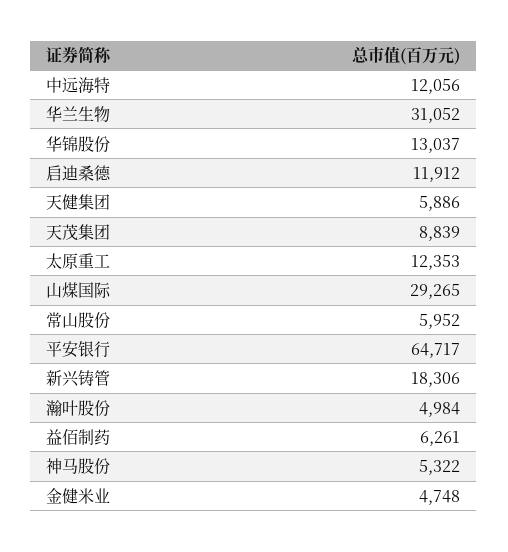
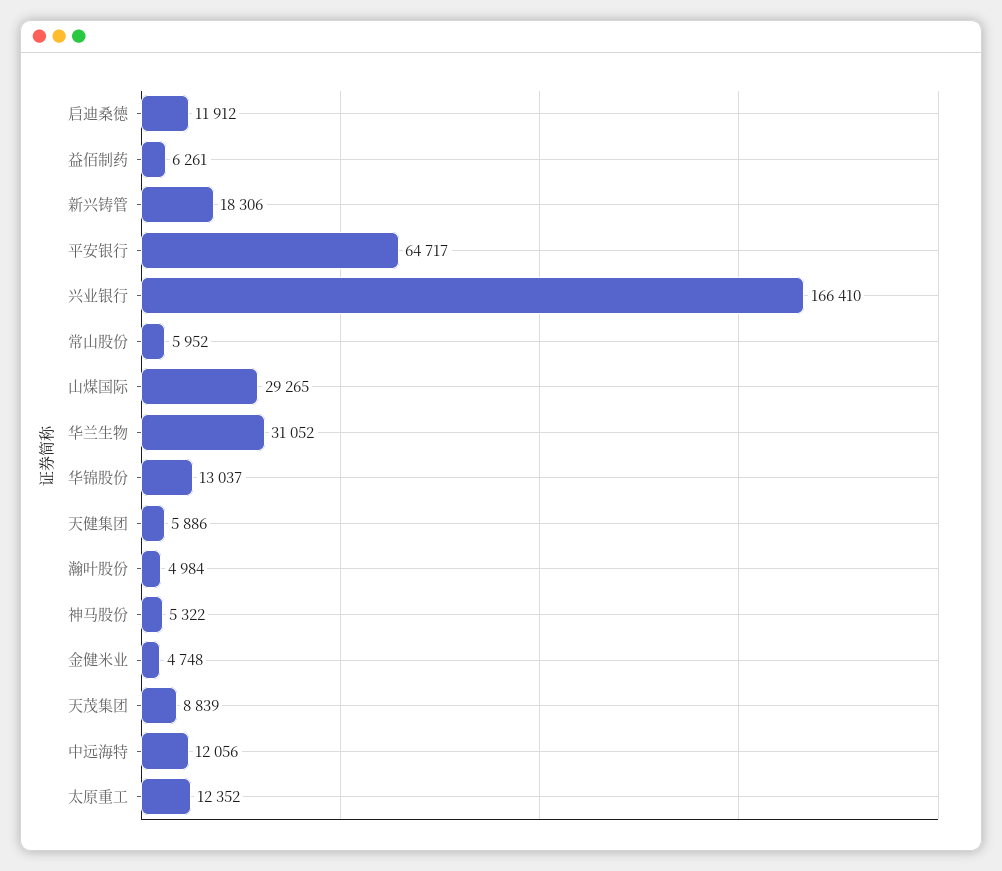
太原重工: 12353 -> 12352
兴业银行: none -> 166410

